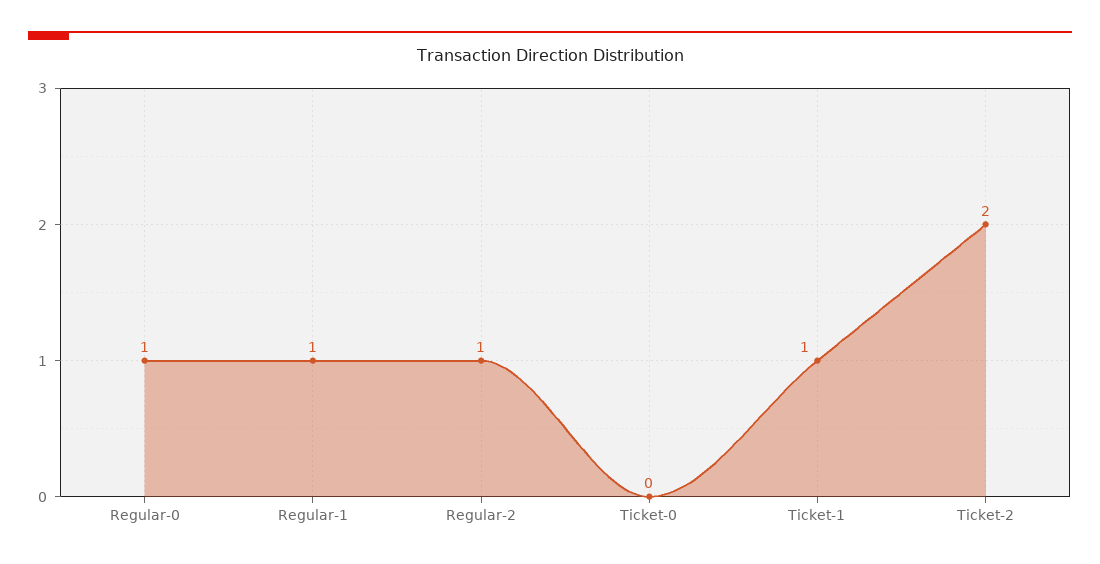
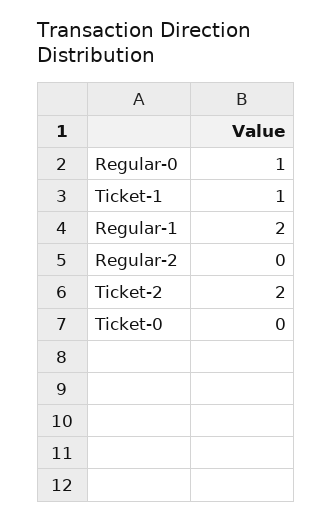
Regular-1: 1 -> 2
Regular-2: 1 -> 0

